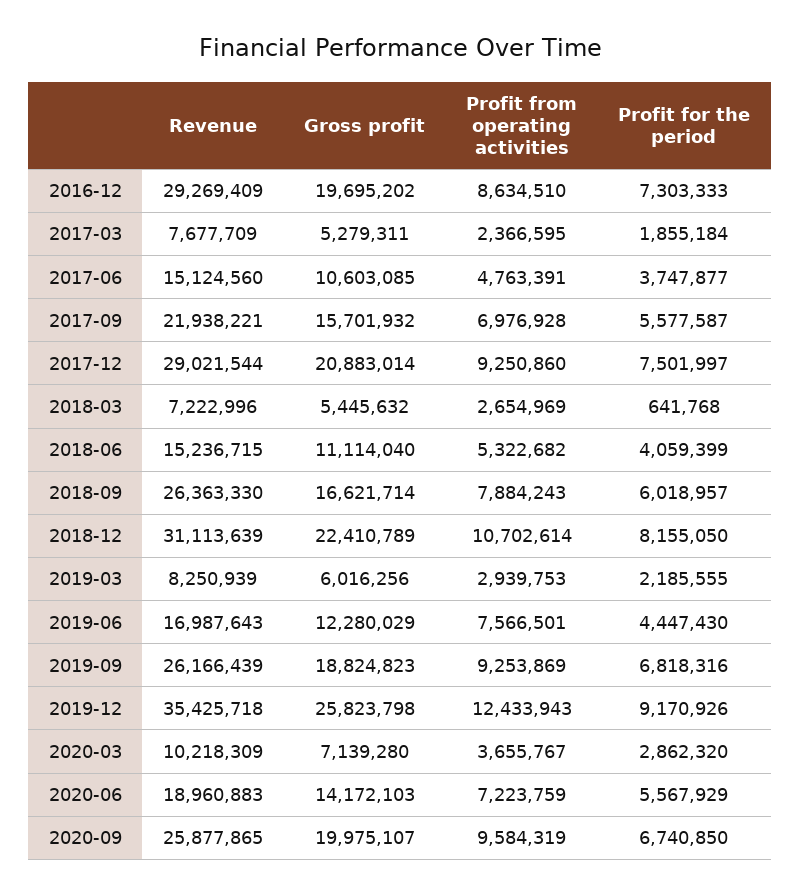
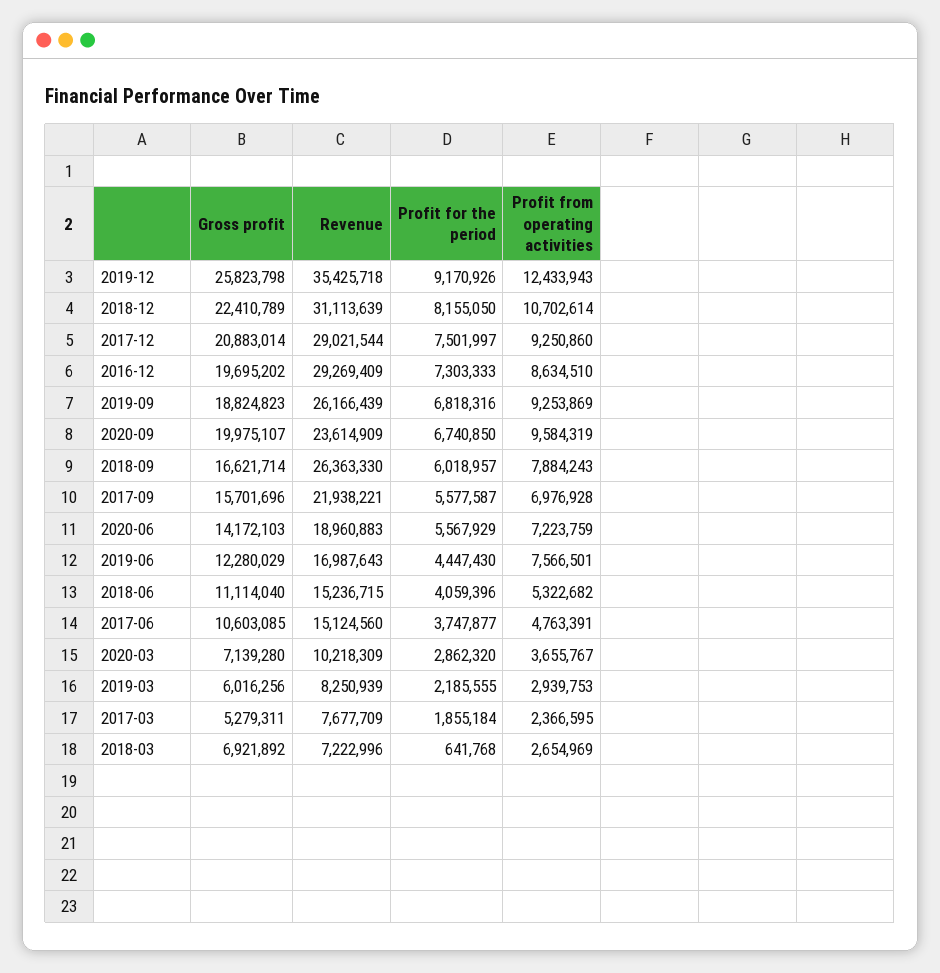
Gross profit, 2017-09: 15701932 -> 15701696
Gross profit, 2018-03: 5445632 -> 6921892
Profit for the period, 2018-06: 4059399 -> 4059396
Revenue, 2020-09: 25877865 -> 23614909

